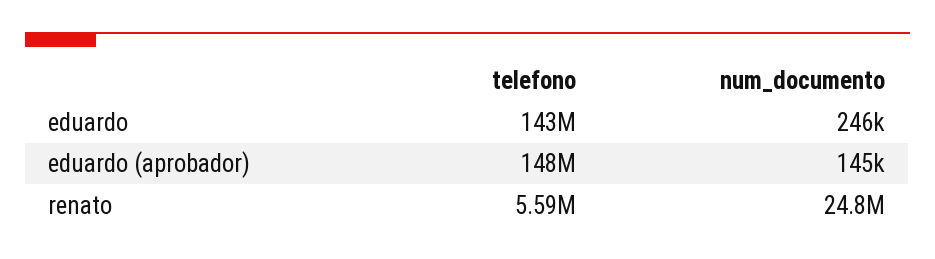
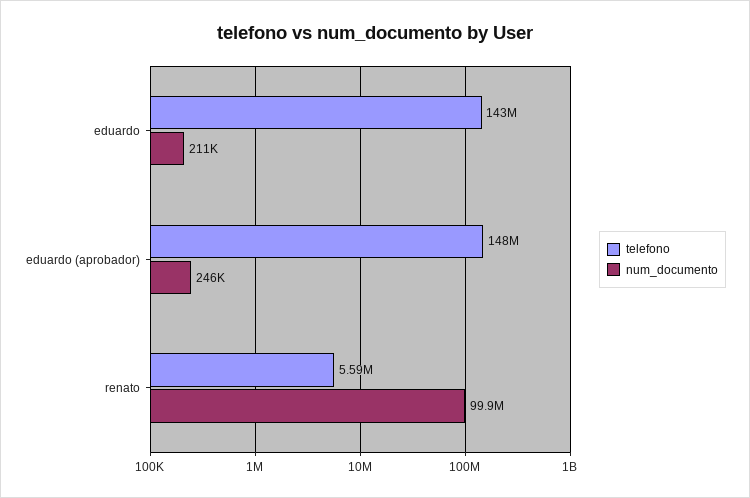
num_documento, eduardo: 246000 -> 211000
num_documento, eduardo (aprobador): 145000 -> 246000
num_documento, renato: 24800000 -> 99900000

